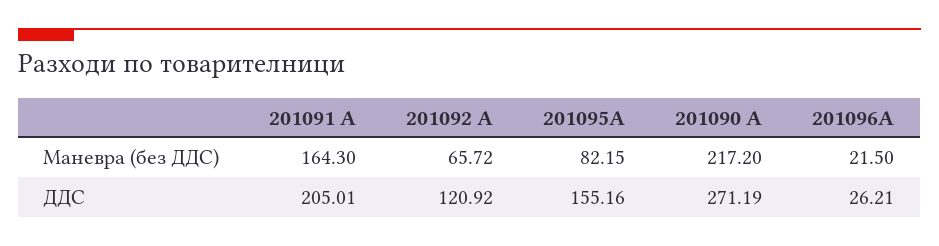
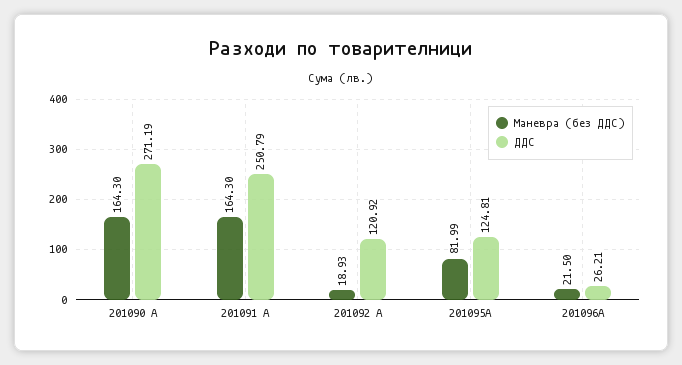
Маневра (без ДДС), 201092 A: 65.72 -> 18.93
Маневра (без ДДС), 201095А: 82.15 -> 81.99
Маневра (без ДДС), 201090 A: 217.2 -> 164.3
ДДС, 201091 A: 205.01 -> 250.79
ДДС, 201095А: 155.16 -> 124.81

